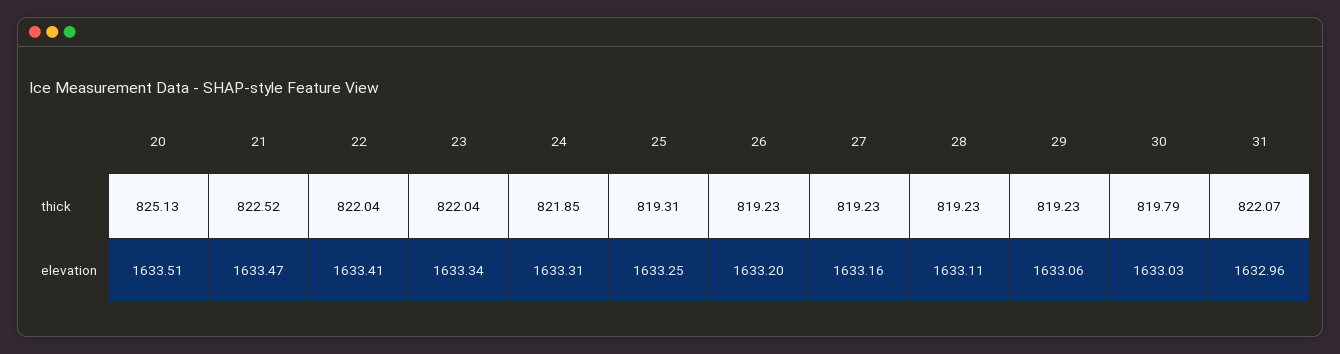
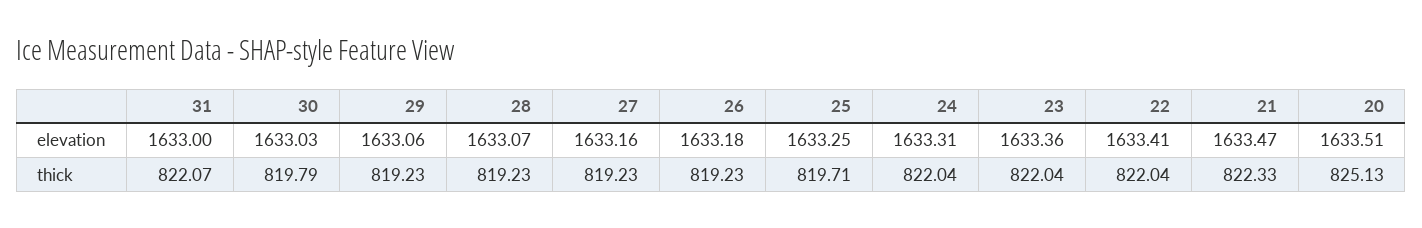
21, thick: 822.52 -> 822.33
24, thick: 821.85 -> 822.04
25, thick: 819.31 -> 819.71
23, elevation: 1633.34 -> 1633.36
26, elevation: 1633.2 -> 1633.18
28, elevation: 1633.11 -> 1633.07
31, elevation: 1632.96 -> 1633

